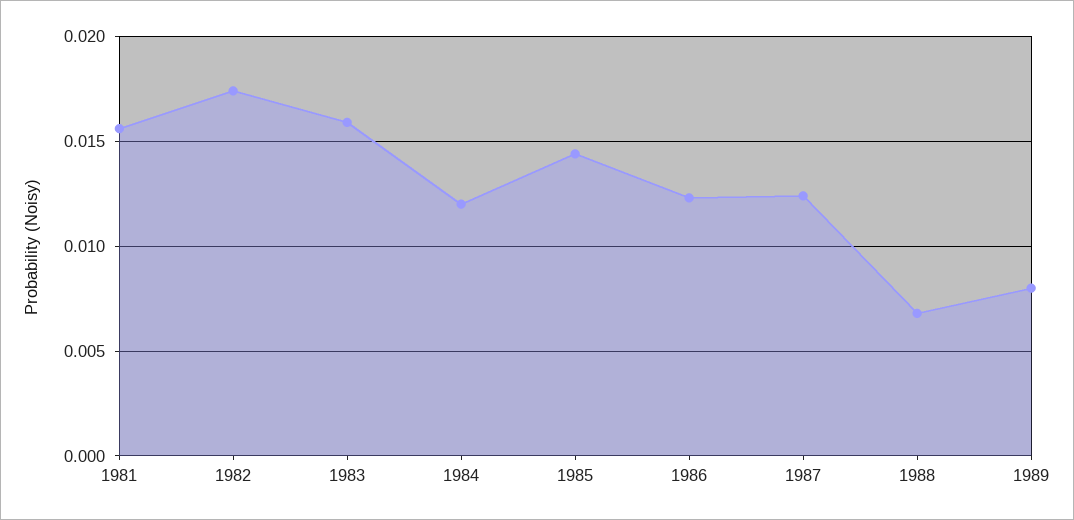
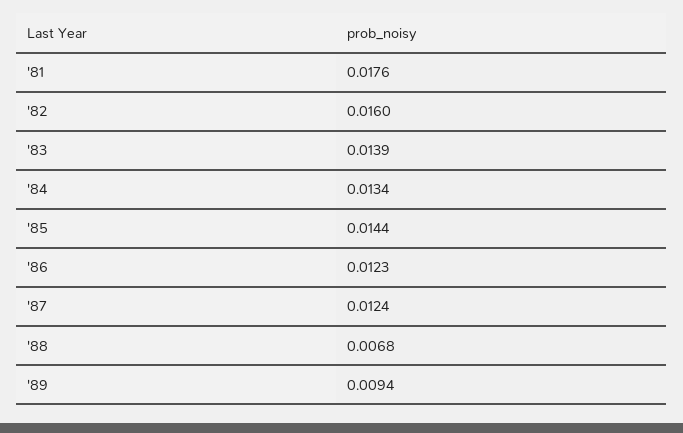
1981: 0.0155 -> 0.0176
1982: 0.0175 -> 0.016
1983: 0.016 -> 0.0139
1984: 0.012 -> 0.0134
1989: 0.008 -> 0.0094

